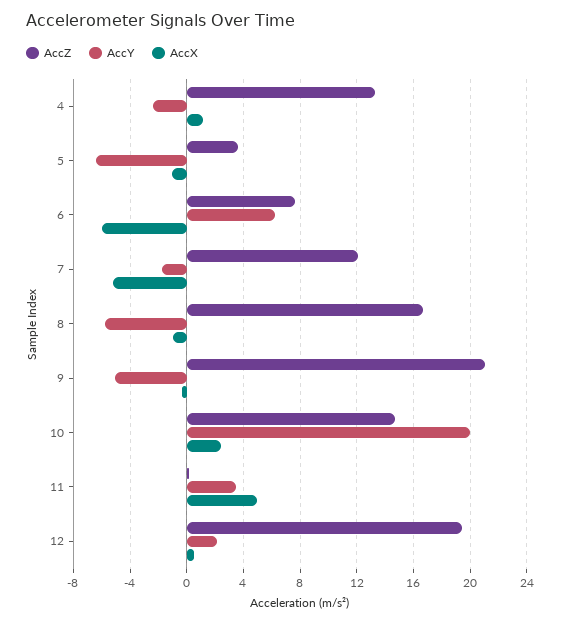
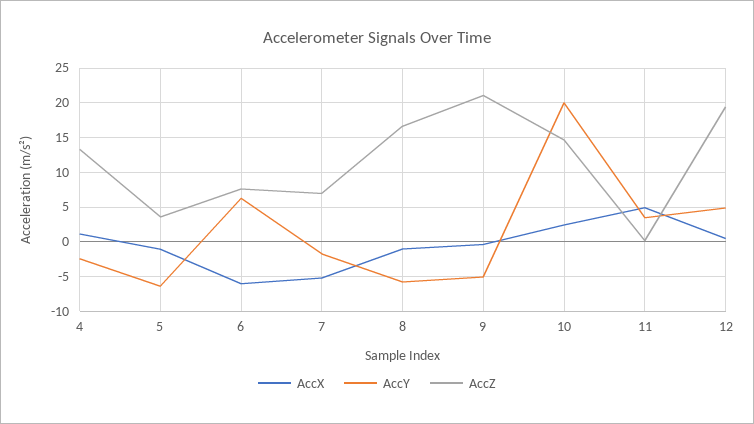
AccZ, 7: 12 -> 7
AccY, 12: 2 -> 5

